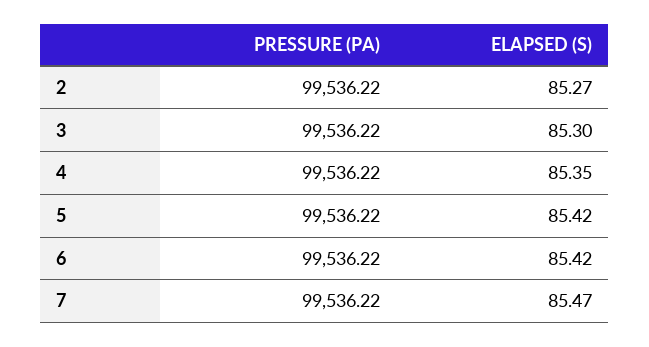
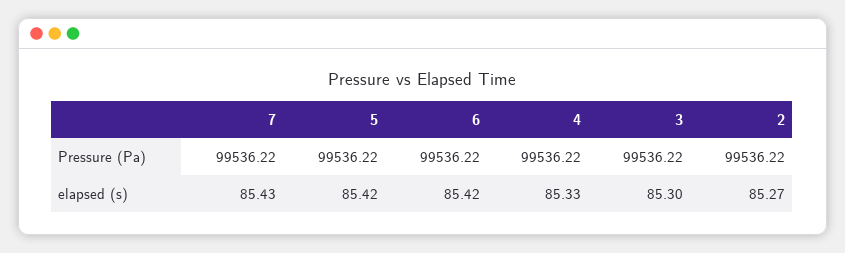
ELAPSED (S), 4: 85.35 -> 85.33
ELAPSED (S), 7: 85.47 -> 85.43

